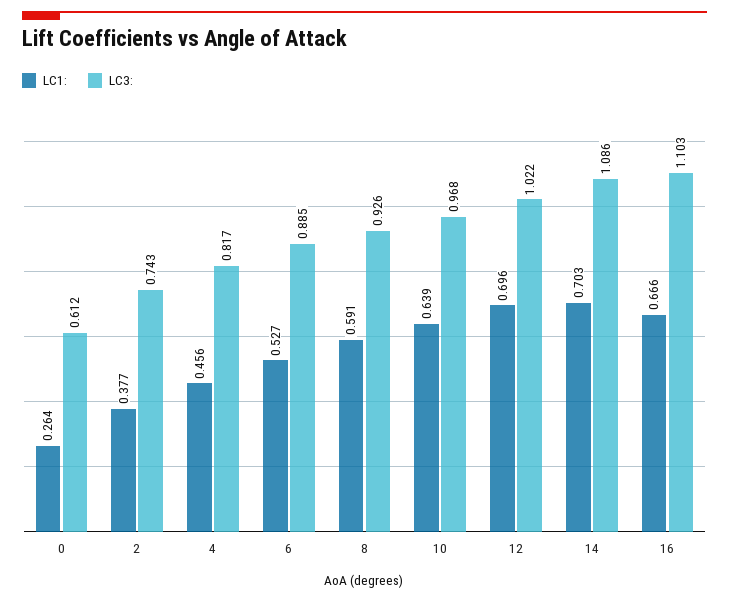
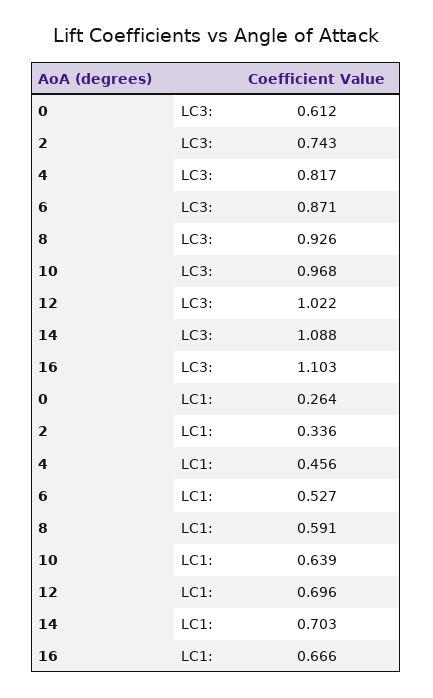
LC1:, 2: 0.377 -> 0.336
LC3:, 6: 0.885 -> 0.871
LC3:, 14: 1.086 -> 1.088

